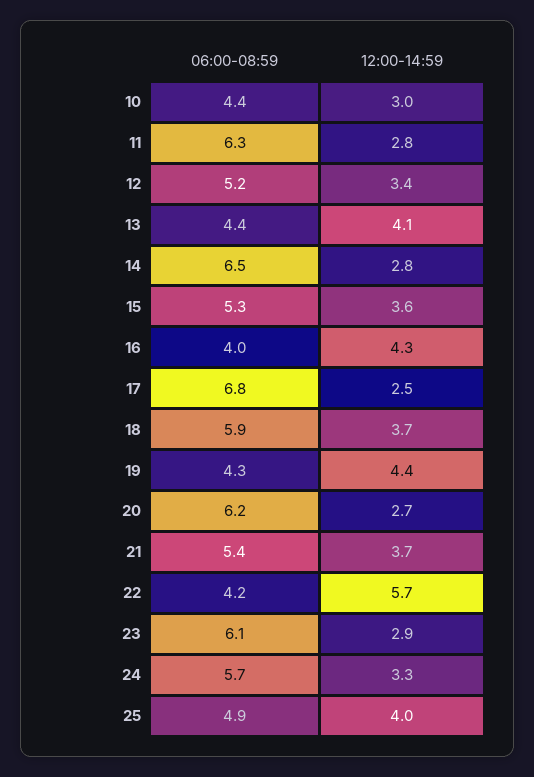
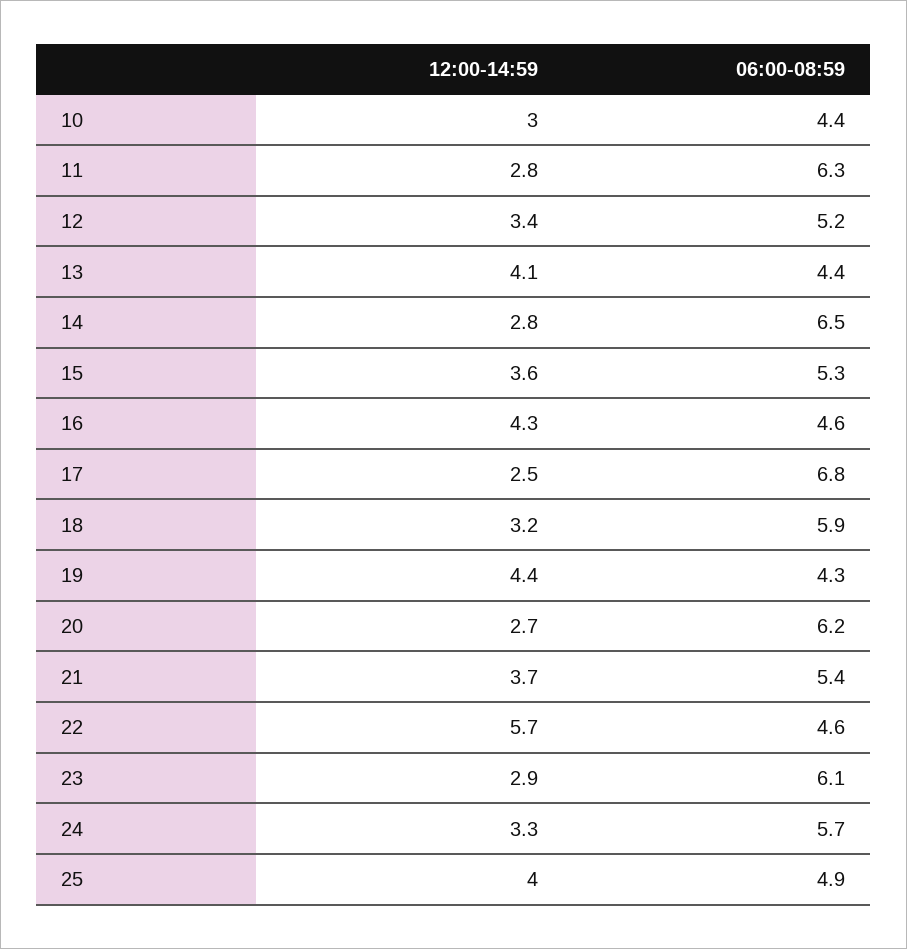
06:00-08:59, 16: 4 -> 4.6
12:00-14:59, 18: 3.7 -> 3.2
06:00-08:59, 22: 4.2 -> 4.6

